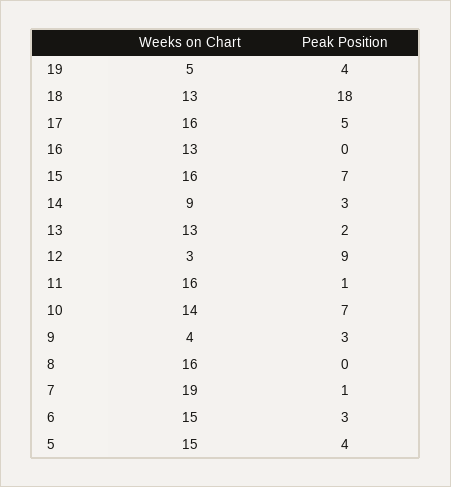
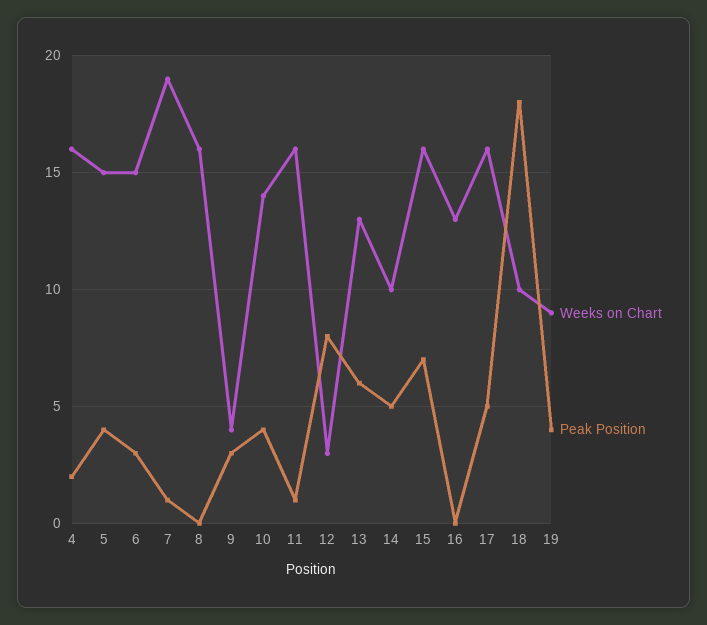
Weeks on Chart, 19: 5 -> 9
Weeks on Chart, 18: 13 -> 10
Weeks on Chart, 14: 9 -> 10
Peak Position, 14: 3 -> 5
Peak Position, 13: 2 -> 6
Peak Position, 12: 9 -> 8
Peak Position, 10: 7 -> 4
Weeks on Chart, 4: none -> 16
Peak Position, 4: none -> 2

